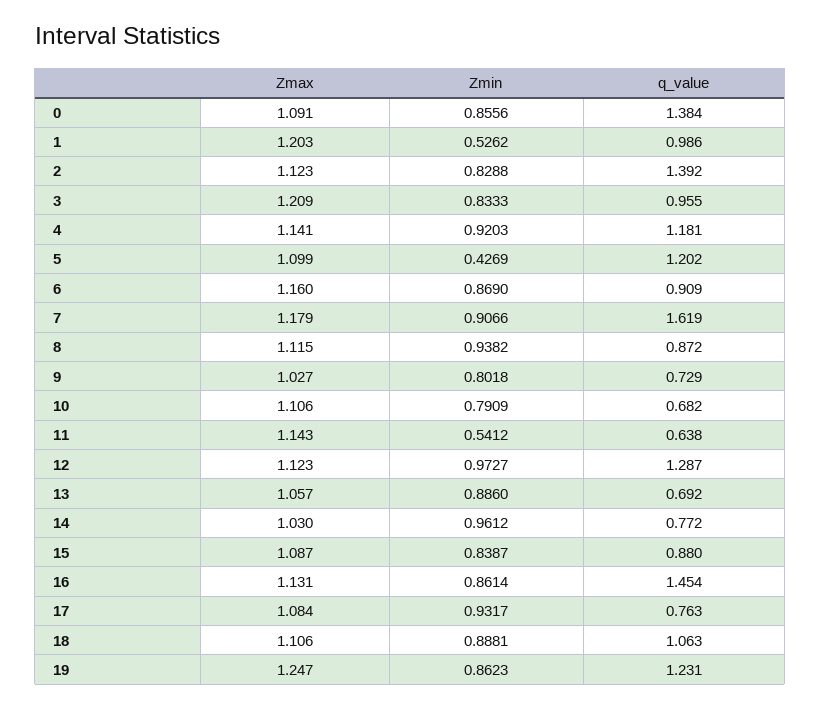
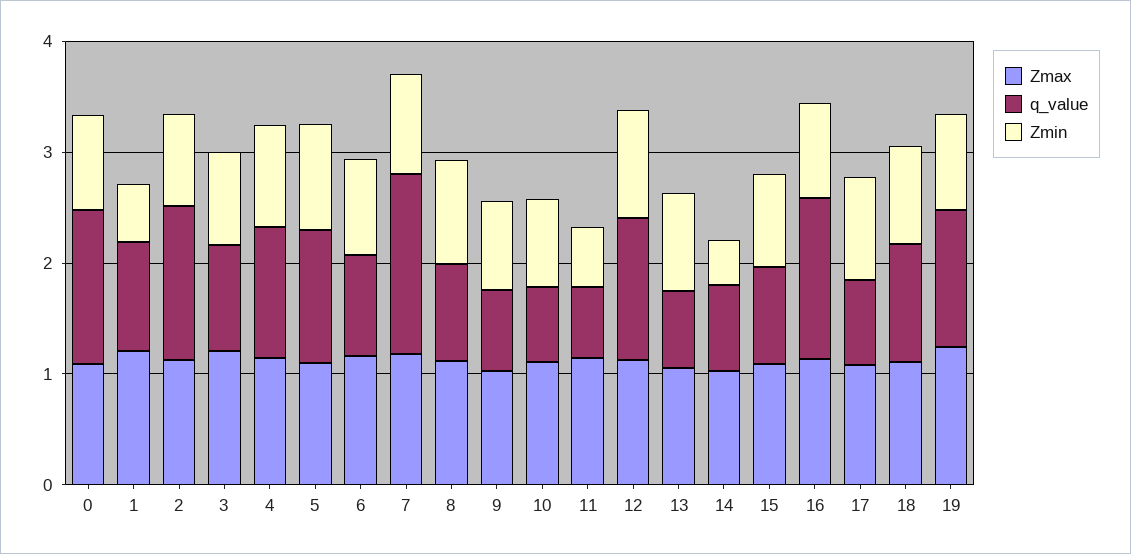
Zmin, 5: 0.4269 -> 1
Zmin, 14: 0.9612 -> 0.4

